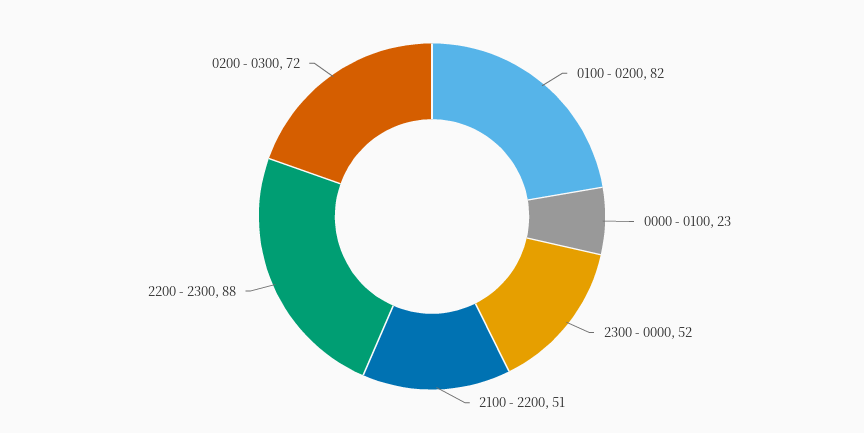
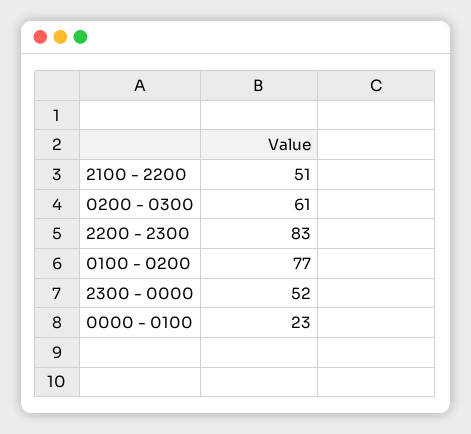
0100 - 0200: 82 -> 77
2200 - 2300: 88 -> 83
0200 - 0300: 72 -> 61

